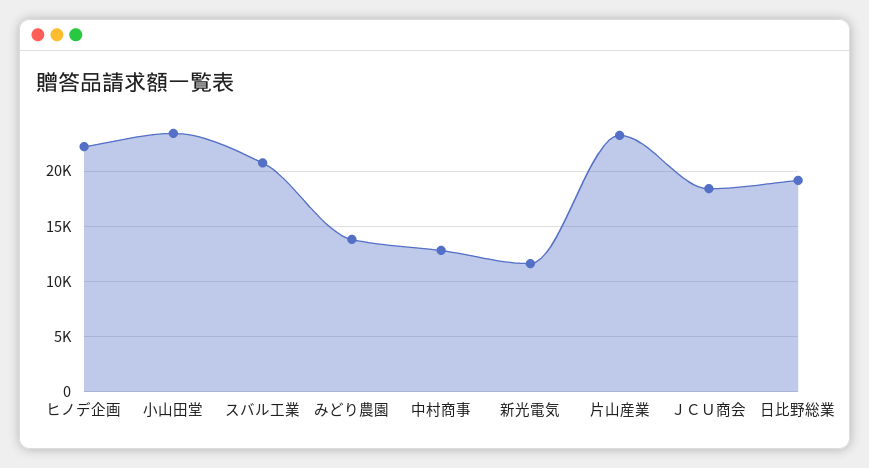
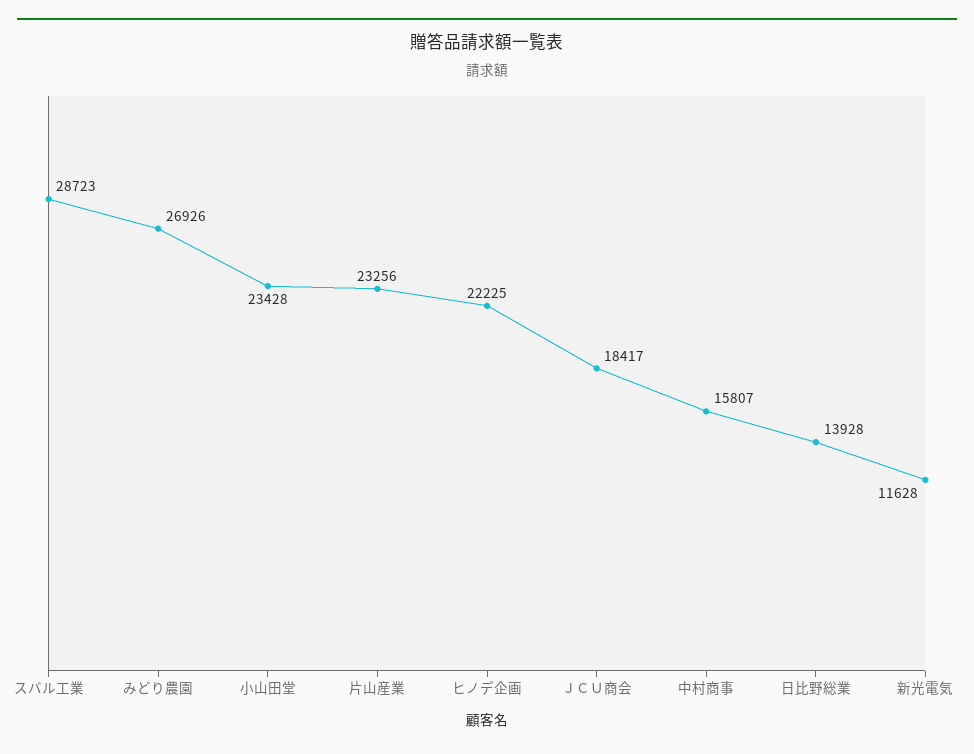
スバル工業: 21000 -> 28723
みどり農園: 14000 -> 26926
中村商事: 13000 -> 15807
日比野総業: 19000 -> 13928

